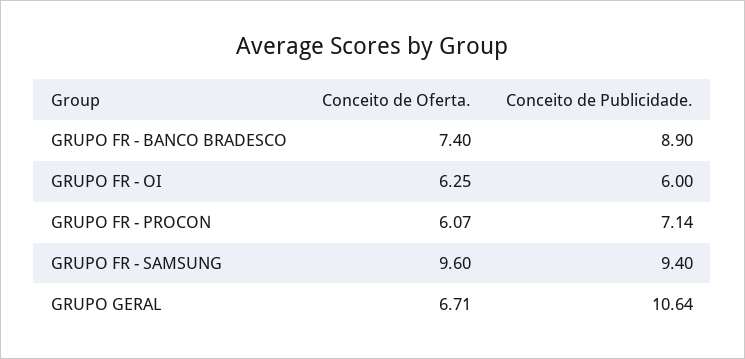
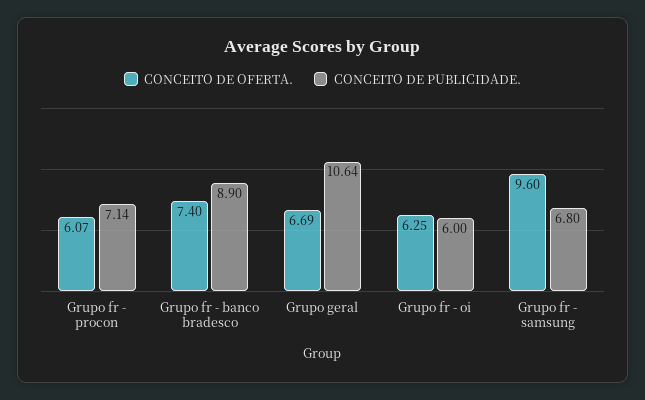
Conceito de Publicidade., GRUPO FR - SAMSUNG: 9.4 -> 6.8
Conceito de Oferta., GRUPO GERAL: 6.71 -> 6.69

